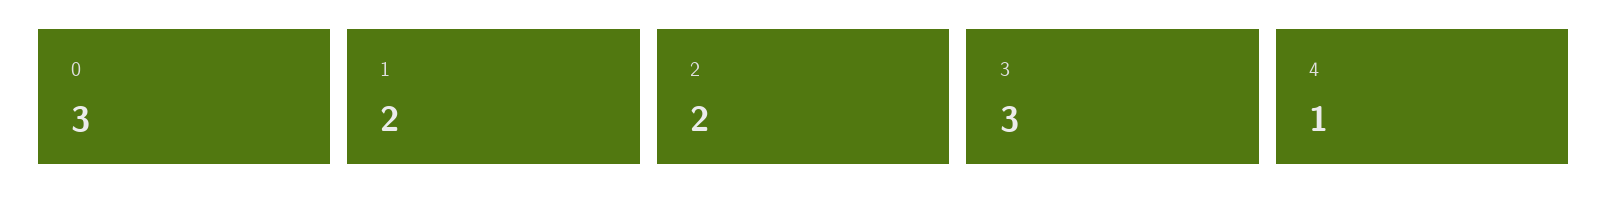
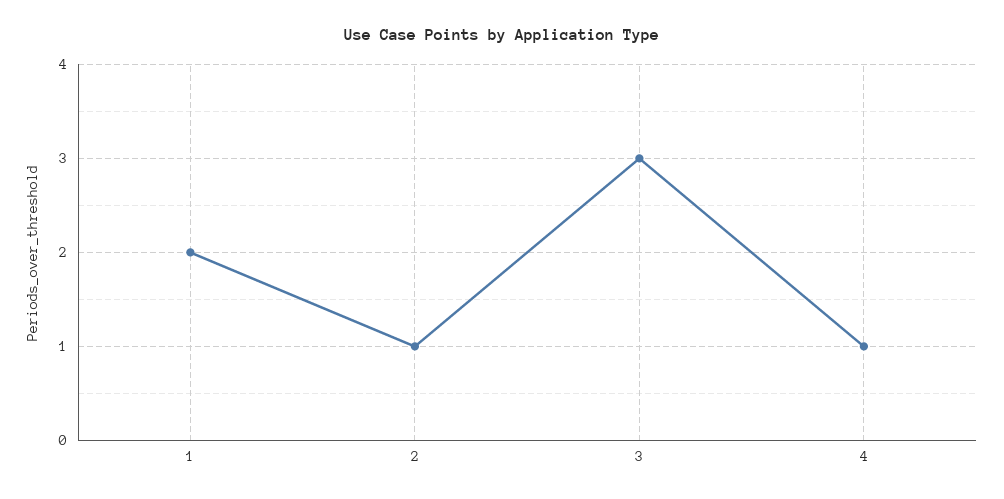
0: 3 -> none
2: 2 -> 1

